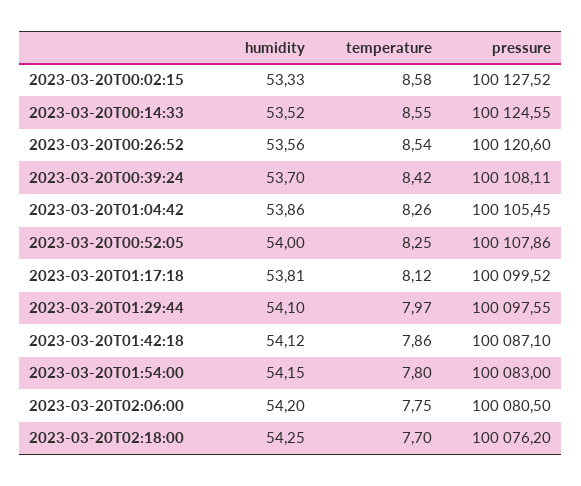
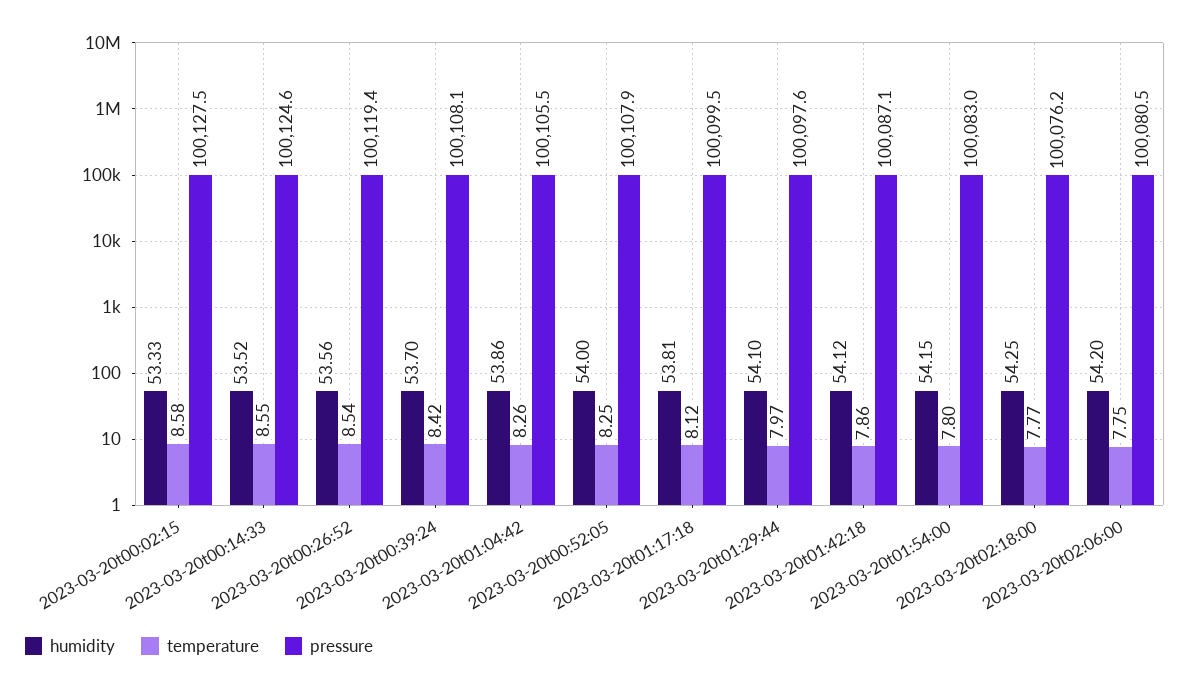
pressure, 2023-03-20T00:26:52: 100120.6 -> 100119.4
temperature, 2023-03-20T02:18:00: 7.7 -> 7.77

